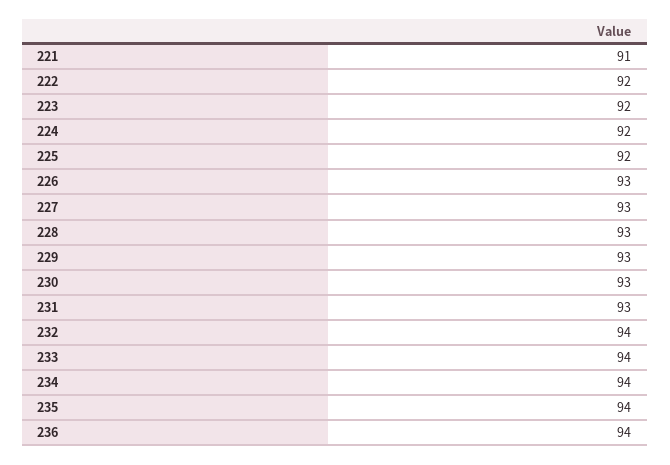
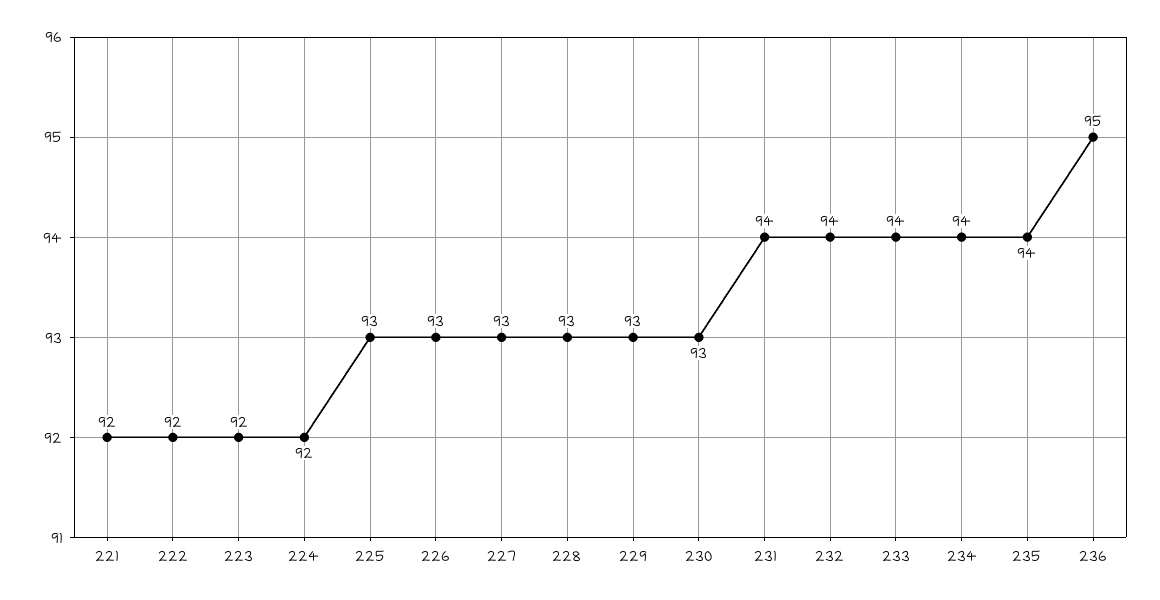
221: 91 -> 92
225: 92 -> 93
231: 93 -> 94
236: 94 -> 95

